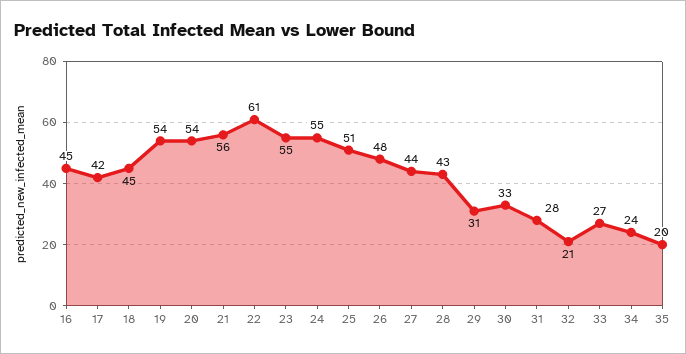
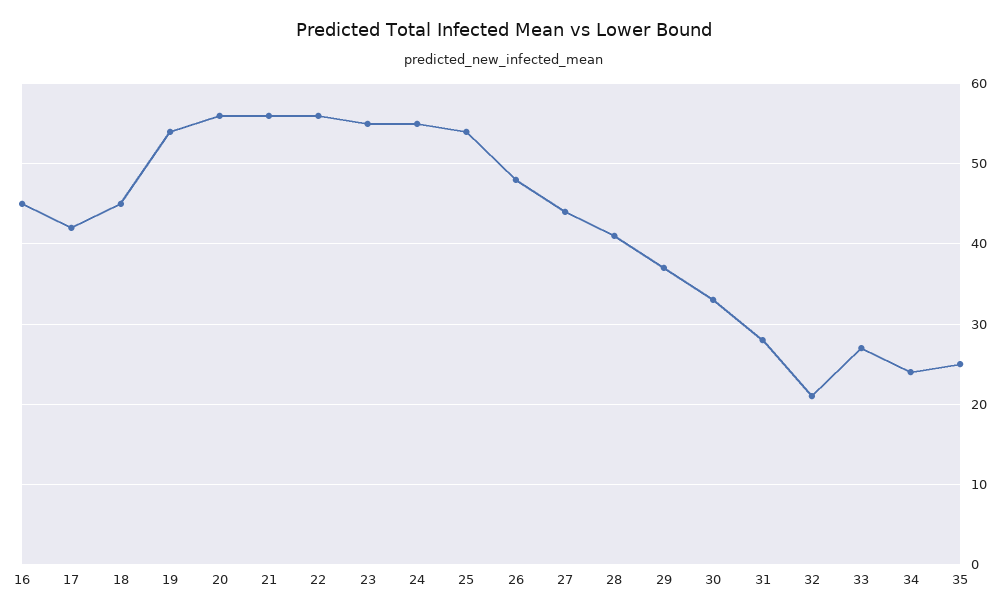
20: 54 -> 56
22: 61 -> 56
25: 51 -> 54
28: 43 -> 41
29: 31 -> 37
35: 20 -> 25

